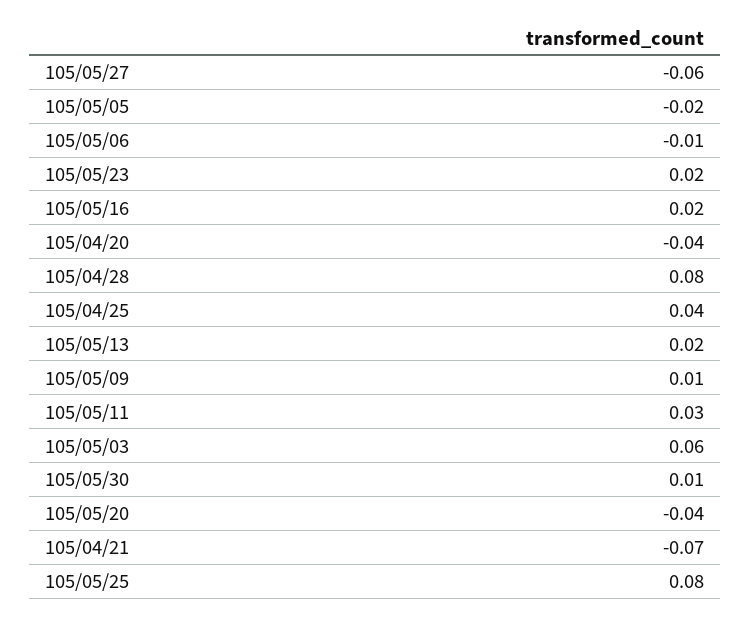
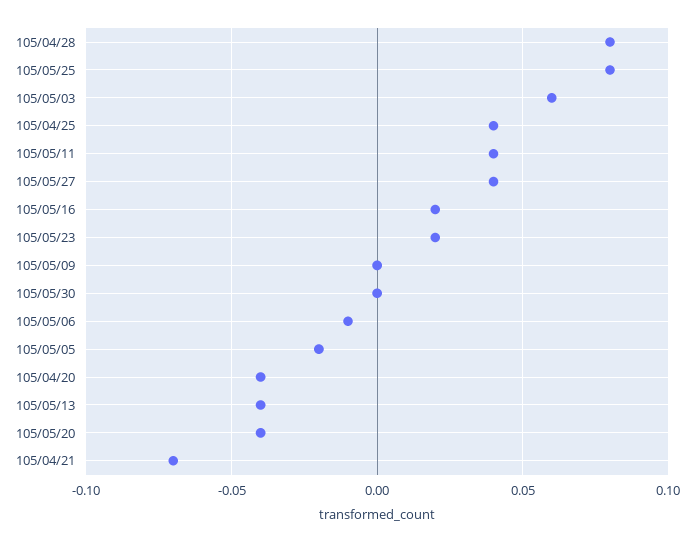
105/05/27: -0.06 -> 0.04
105/05/13: 0.02 -> -0.04
105/05/09: 0.01 -> 0
105/05/11: 0.03 -> 0.04
105/05/30: 0.01 -> 0

